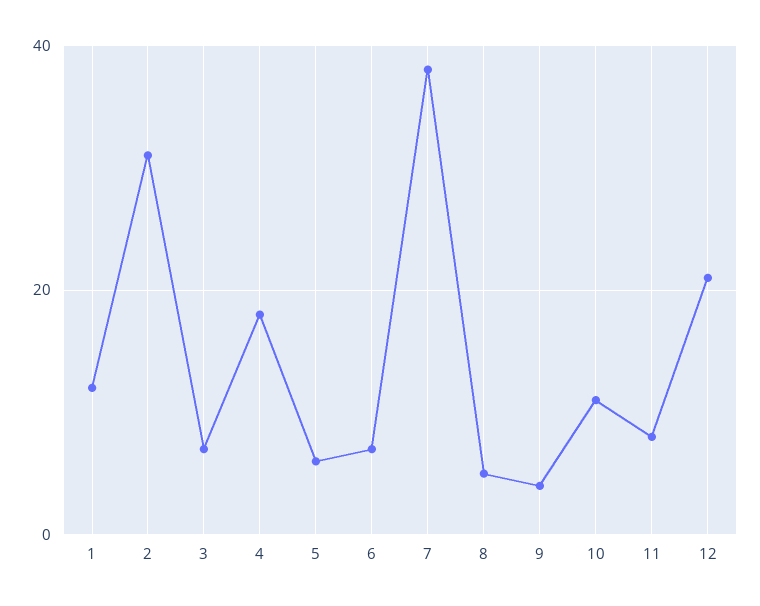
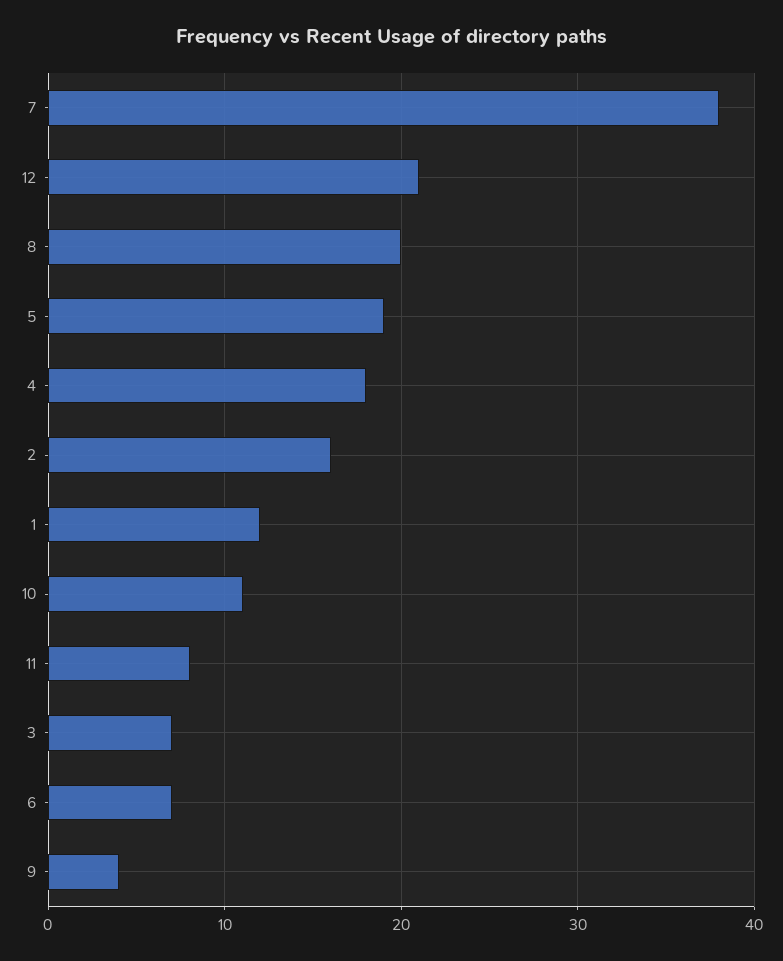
2: 30 -> 16
5: 5 -> 19
8: 5 -> 20

